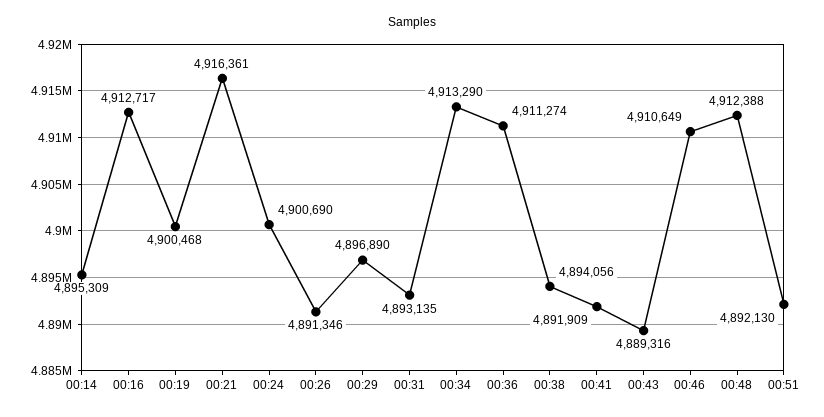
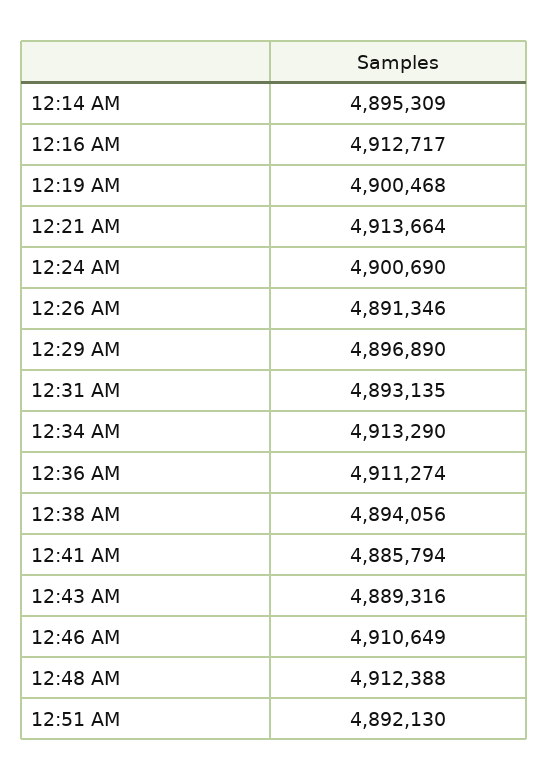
00:21: 4916361 -> 4913664
00:41: 4891909 -> 4885794

